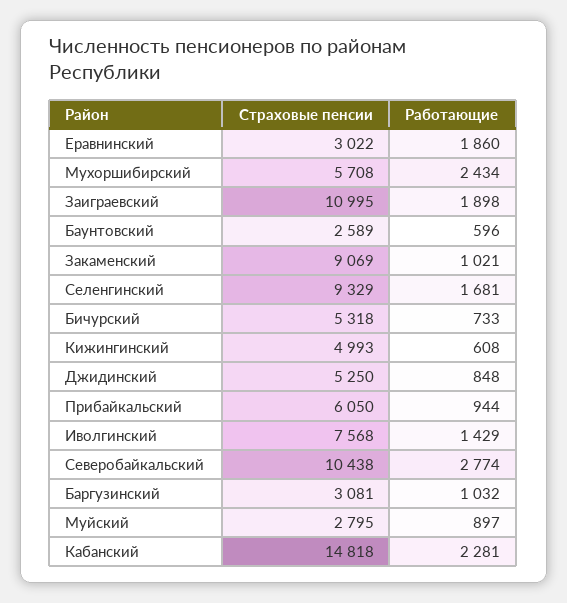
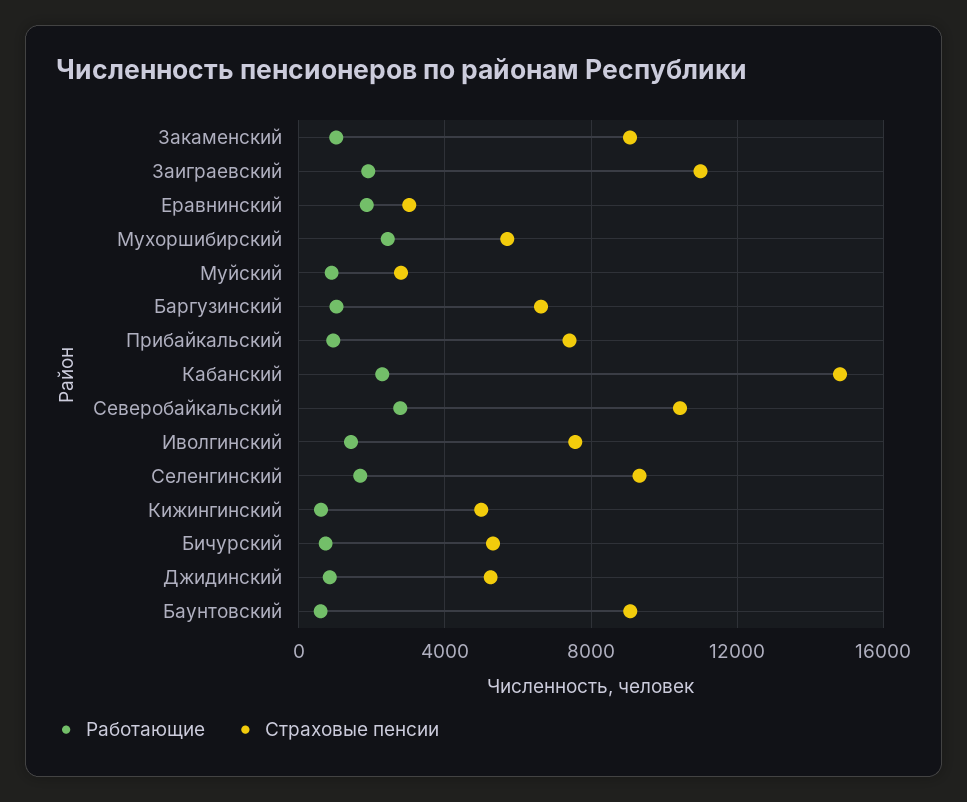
Страховые пенсии, Баунтовский: 2589 -> 9000
Страховые пенсии, Прибайкальский: 6050 -> 7500
Страховые пенсии, Баргузинский: 3081 -> 6500

